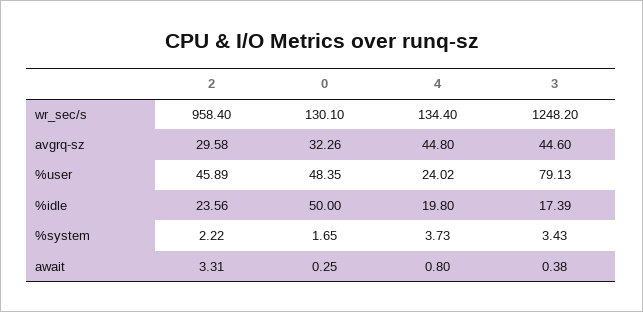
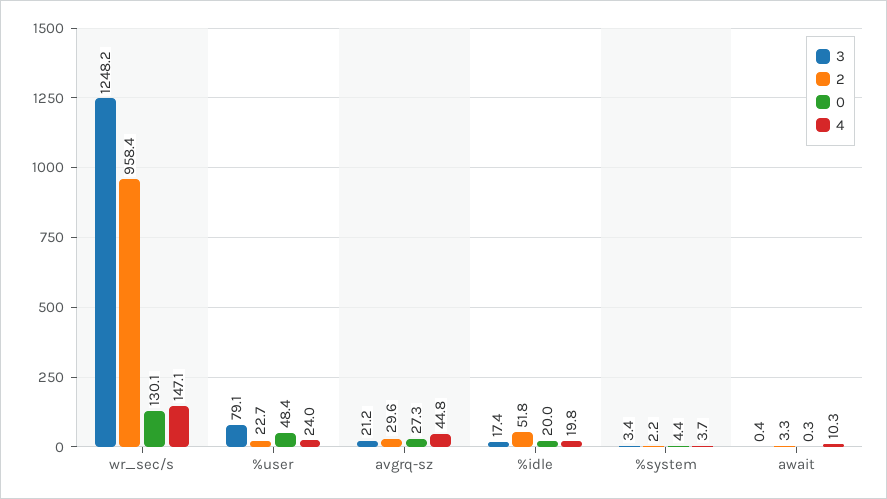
4, wr_sec/s: 134.4 -> 147.1
0, avgrq-sz: 32.26 -> 27.3
3, avgrq-sz: 44.6 -> 21.2
2, %user: 45.89 -> 22.7
2, %idle: 23.56 -> 51.8
0, %idle: 50 -> 20
0, %system: 1.65 -> 4.4
4, await: 0.8 -> 10.3

